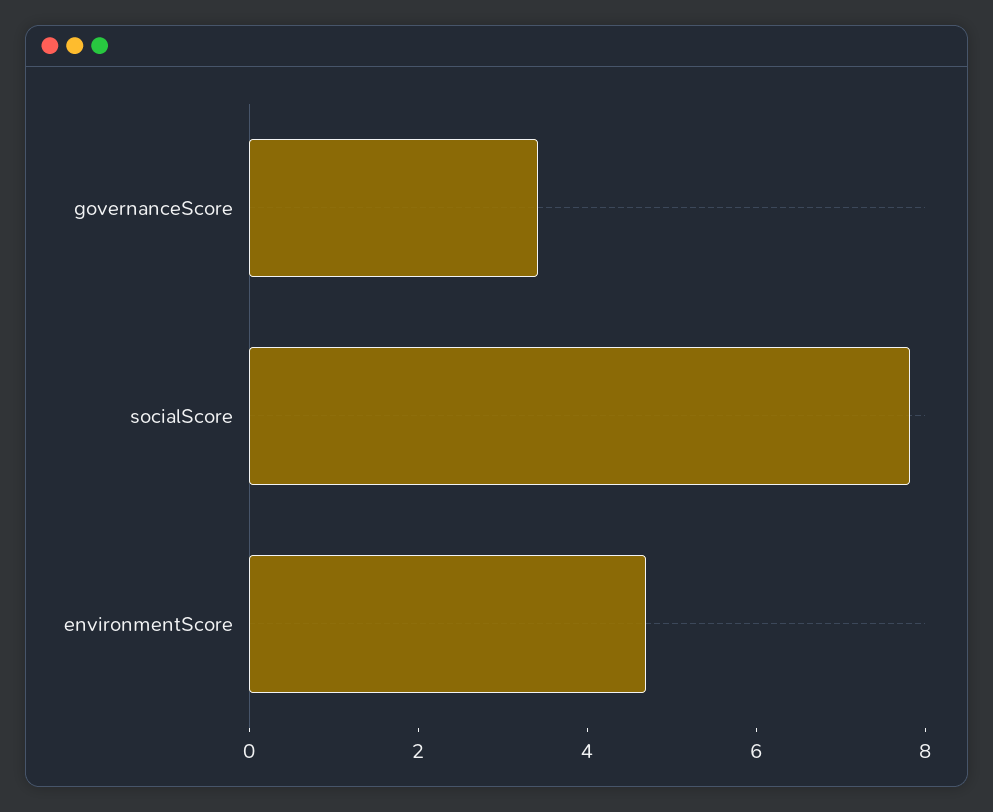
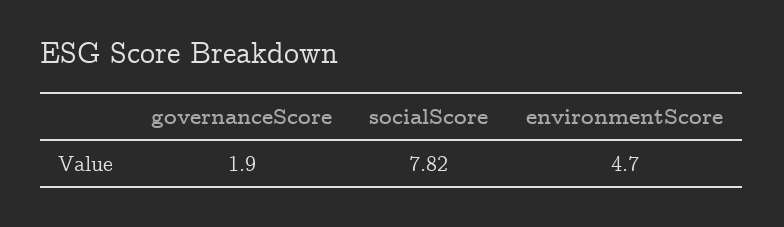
governanceScore: 3.5 -> 1.9

